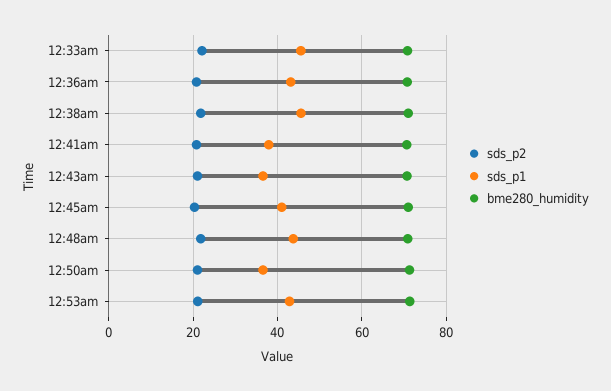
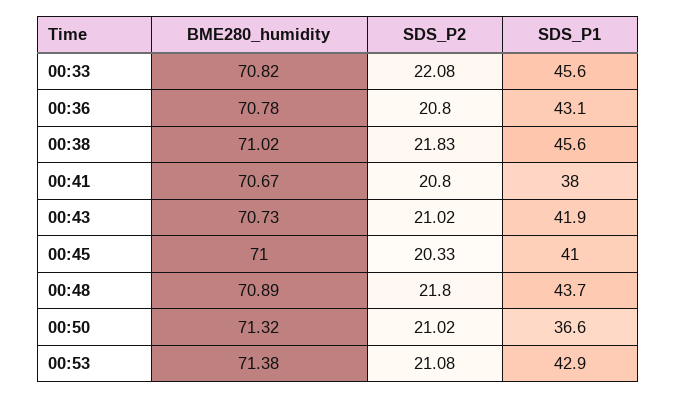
sds_p1, 12:43am: 36 -> 41.9

